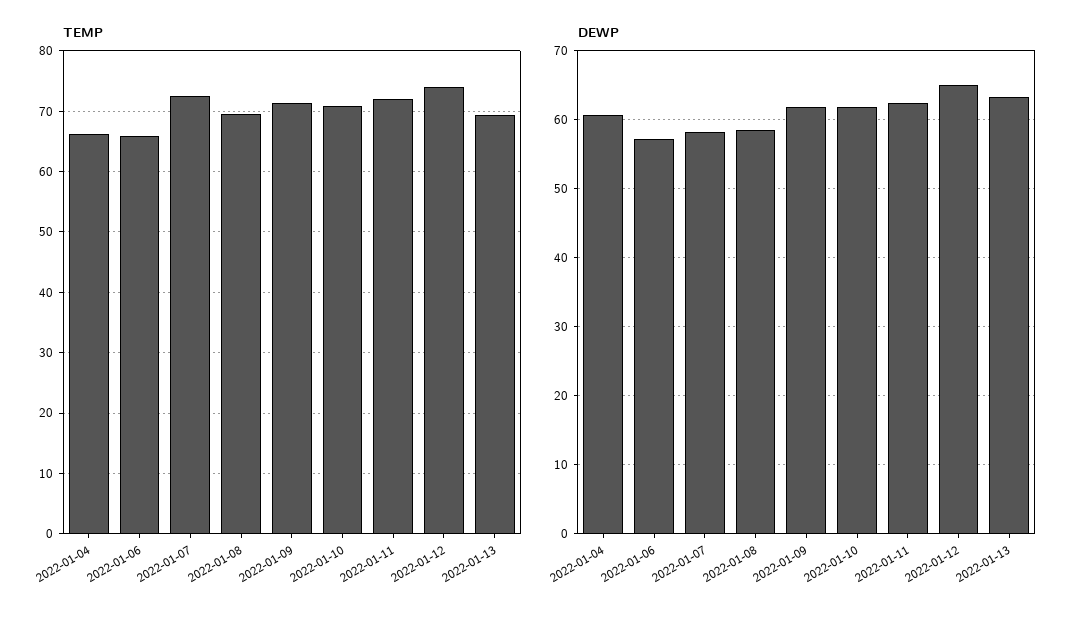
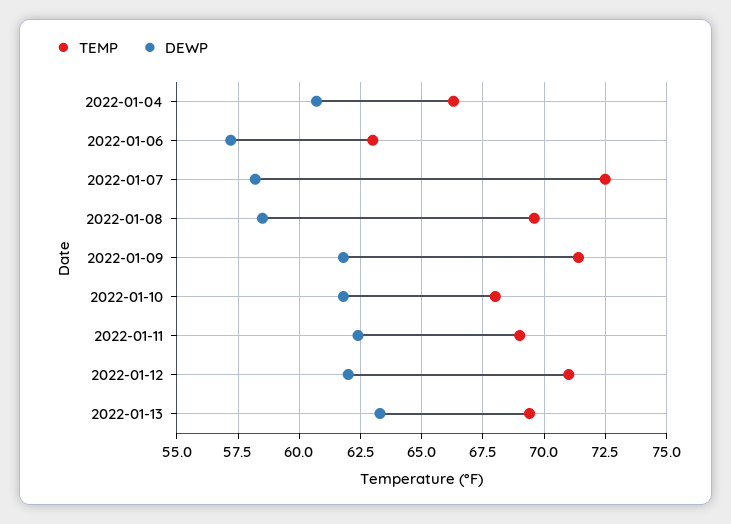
TEMP, 2022-01-06: 66 -> 63
TEMP, 2022-01-10: 71 -> 68
TEMP, 2022-01-11: 72 -> 69
TEMP, 2022-01-12: 74 -> 71
DEWP, 2022-01-12: 65 -> 62

